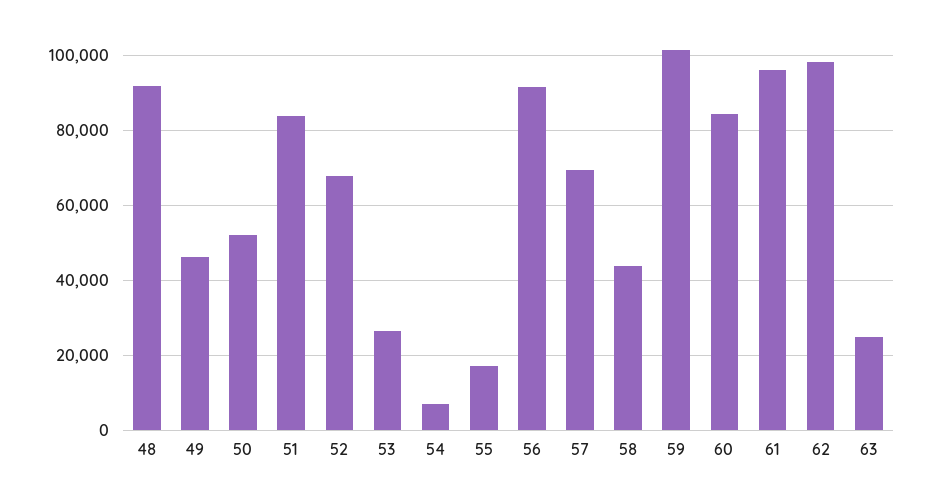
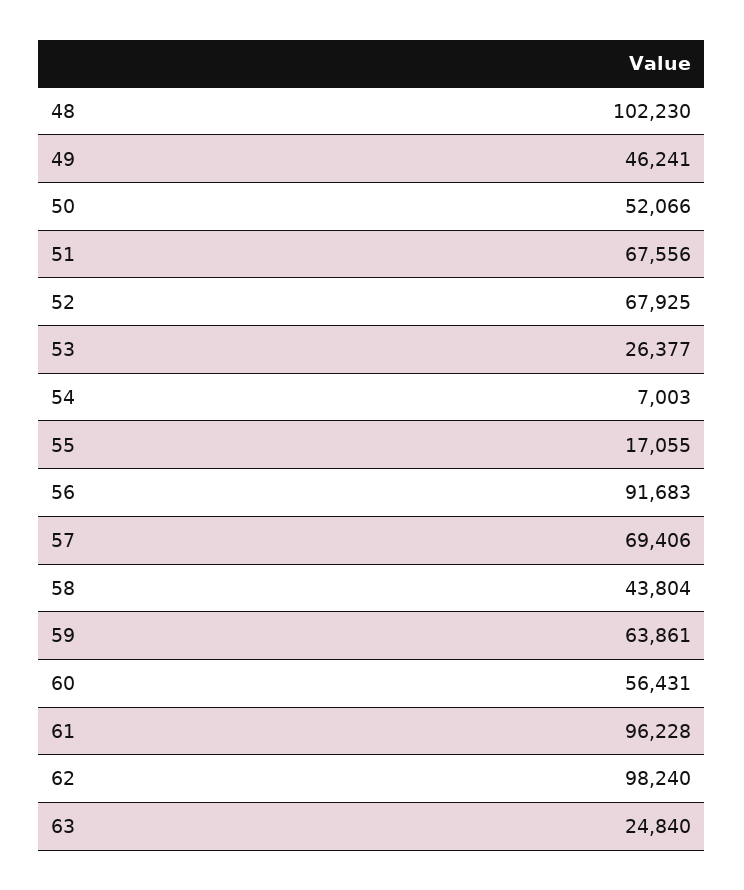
48: 92000 -> 102230
51: 84000 -> 67556
59: 102000 -> 63861
60: 84000 -> 56431

